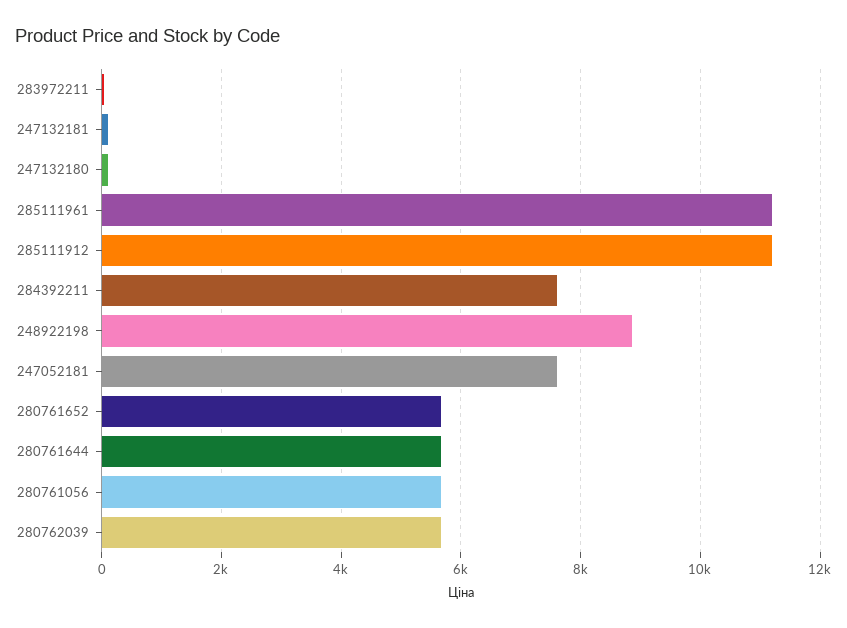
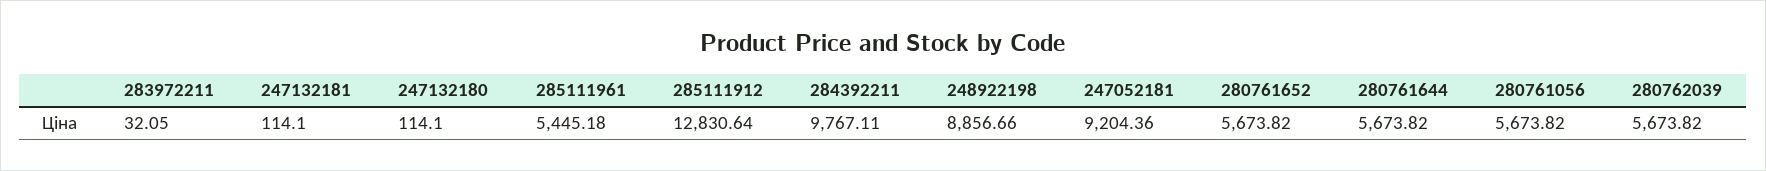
285111961: 11200 -> 5445.18
285111912: 11200 -> 12830.64
284392211: 7600 -> 9767.11
247052181: 7600 -> 9204.36

